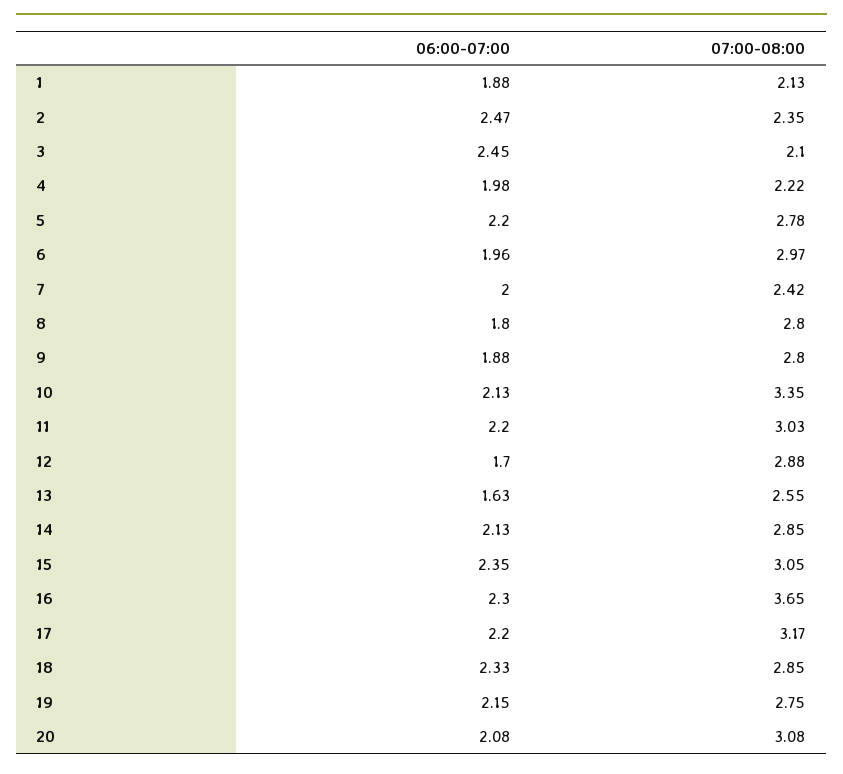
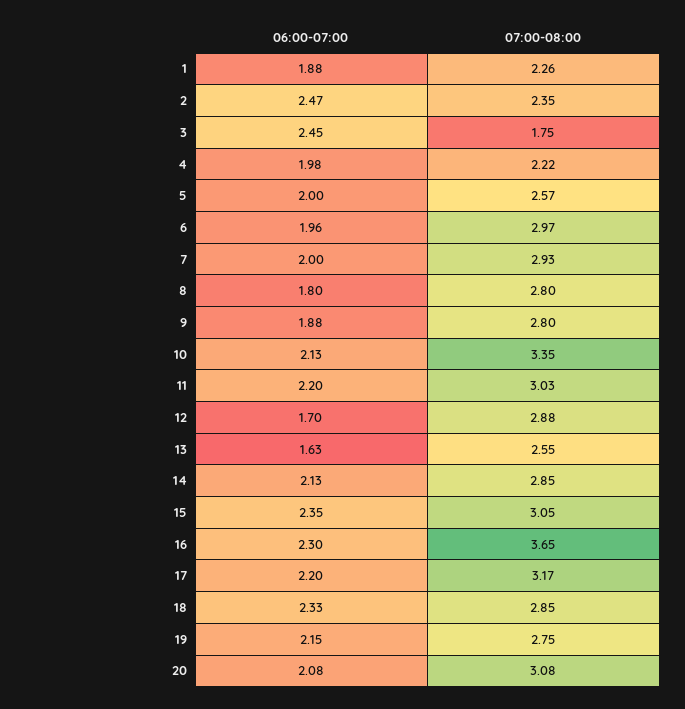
07:00-08:00, 1: 2.13 -> 2.26
07:00-08:00, 3: 2.1 -> 1.75
06:00-07:00, 5: 2.2 -> 2
07:00-08:00, 5: 2.78 -> 2.57
07:00-08:00, 7: 2.42 -> 2.93

